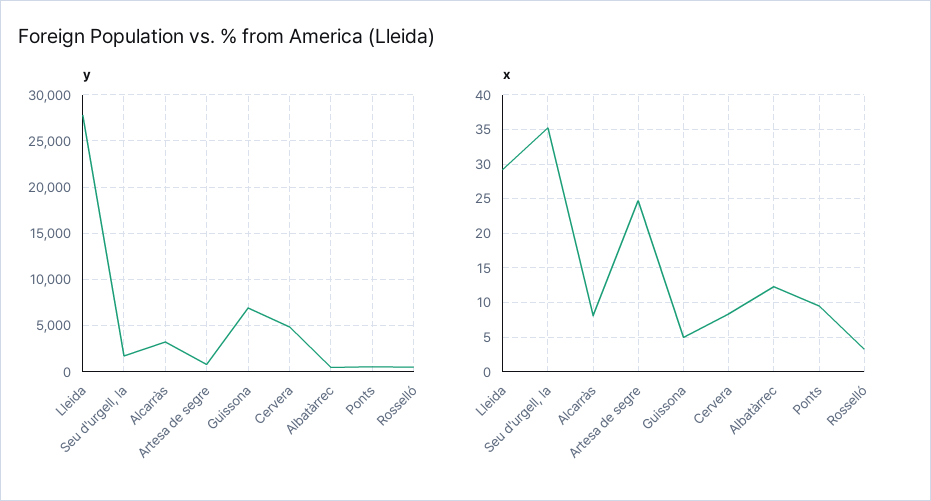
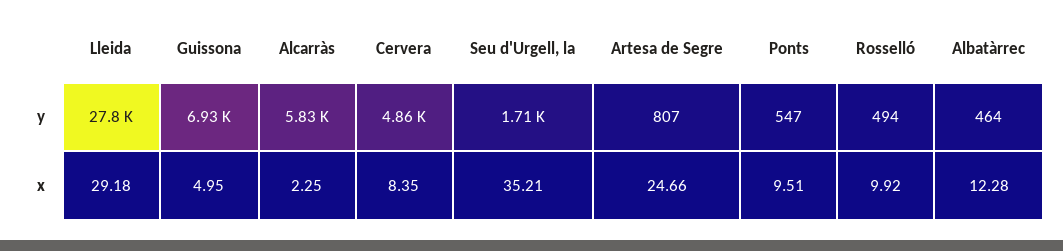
y, Alcarràs: 3000 -> 5830
x, Alcarràs: 8 -> 2.25
x, Rosselló: 3 -> 9.92

